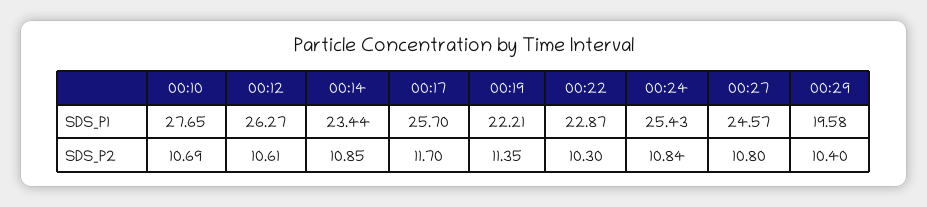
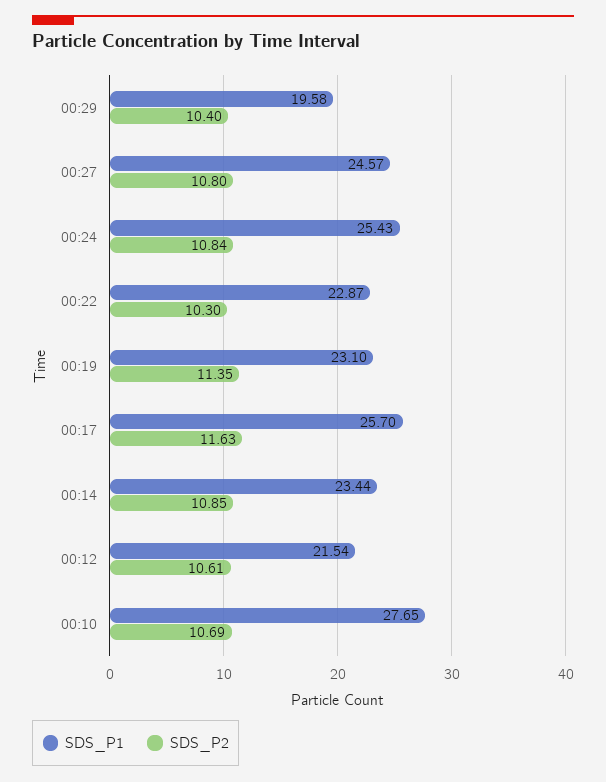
SDS_P1, 00:12: 26.27 -> 21.54
SDS_P1, 00:19: 22.21 -> 23.1
SDS_P2, 00:17: 11.7 -> 11.63

